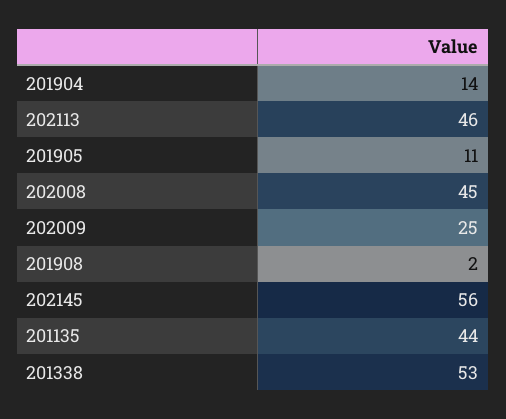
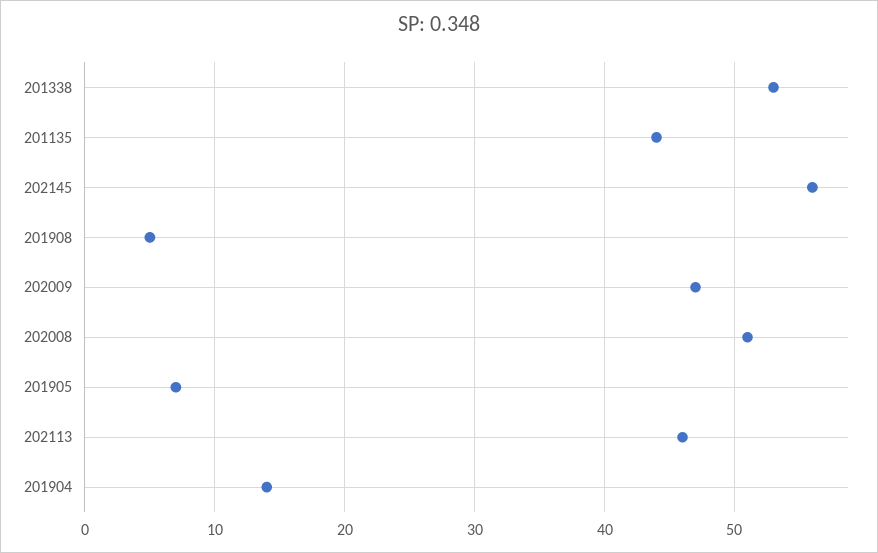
201905: 11 -> 7
202008: 45 -> 51
202009: 25 -> 47
201908: 2 -> 5

